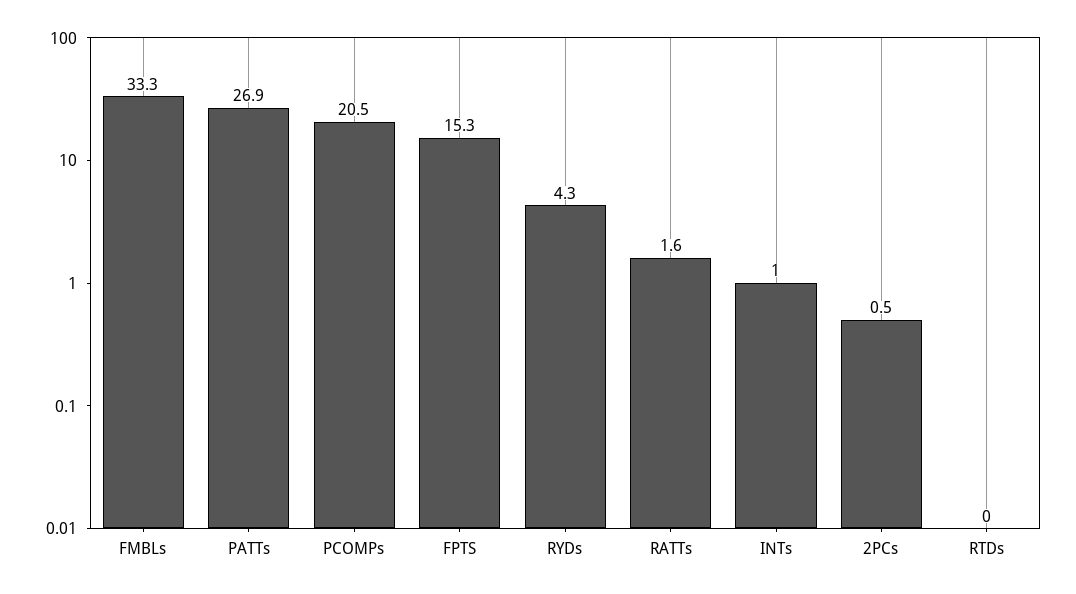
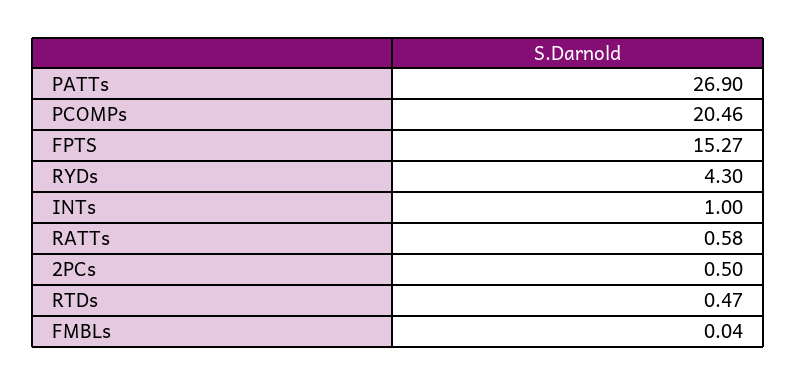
FMBLs: 33.3 -> 0.04
RATTs: 1.6 -> 0.58
RTDs: 0 -> 0.47

